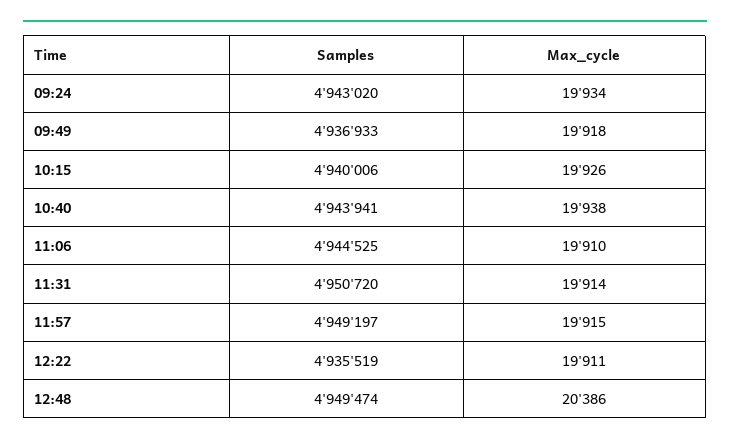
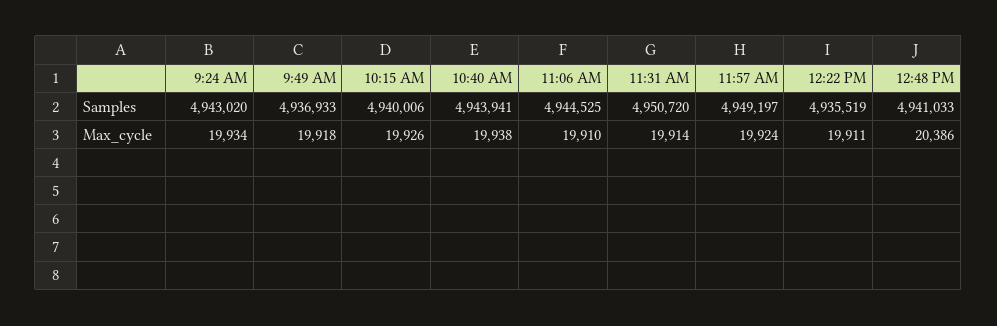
Max_cycle, 11:57: 19915 -> 19924
Samples, 12:48: 4949474 -> 4941033

